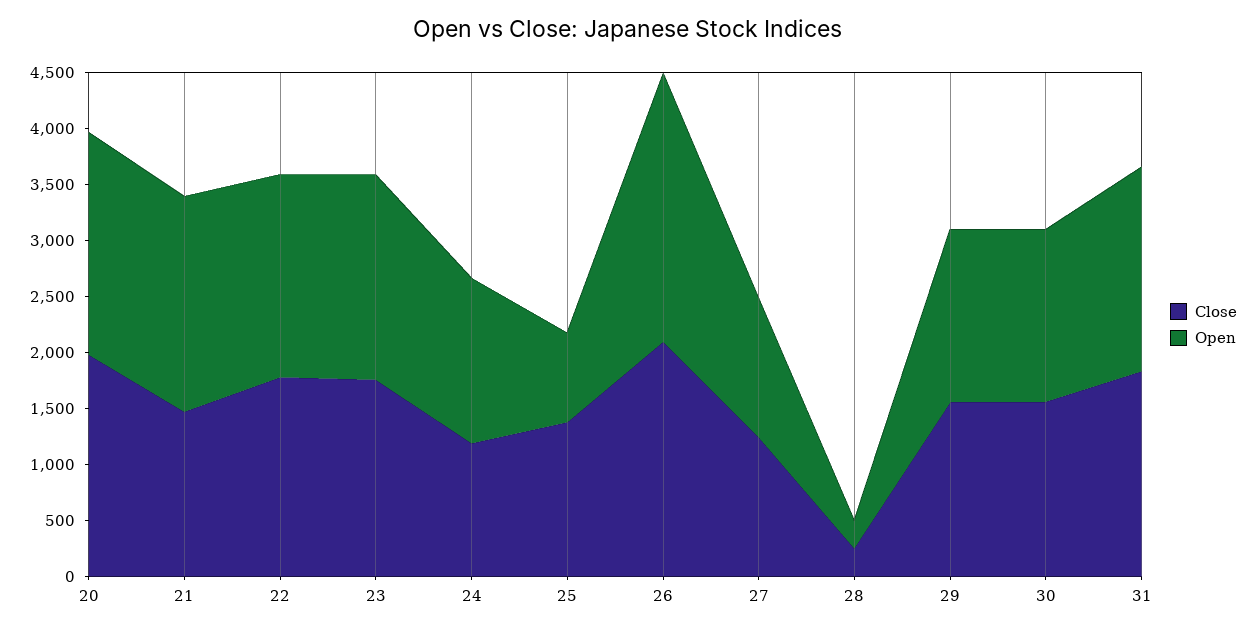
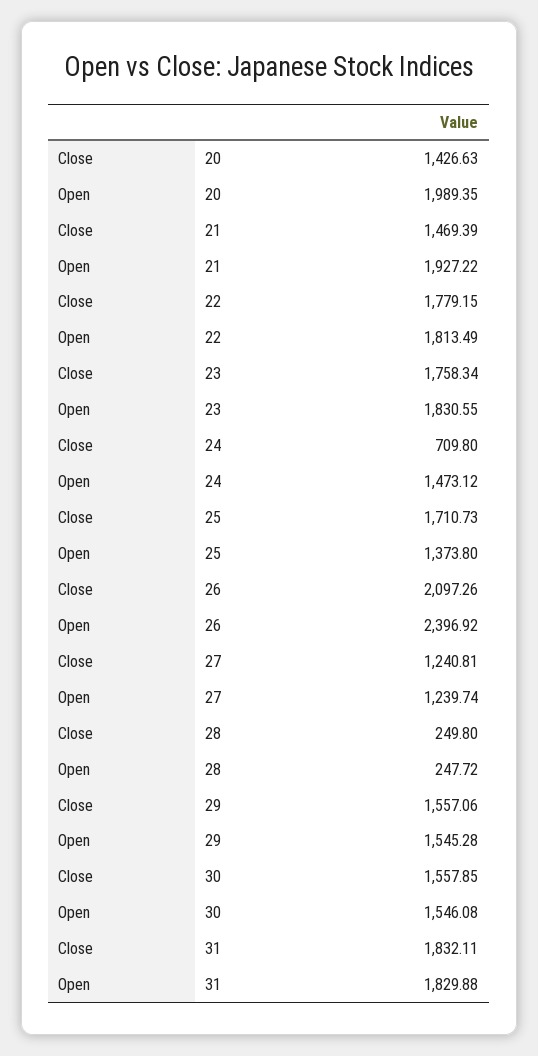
Close, 20: 2000 -> 1426.63
Close, 24: 1200 -> 709.8
Close, 25: 1400 -> 1710.73
Open, 25: 800 -> 1373.8

